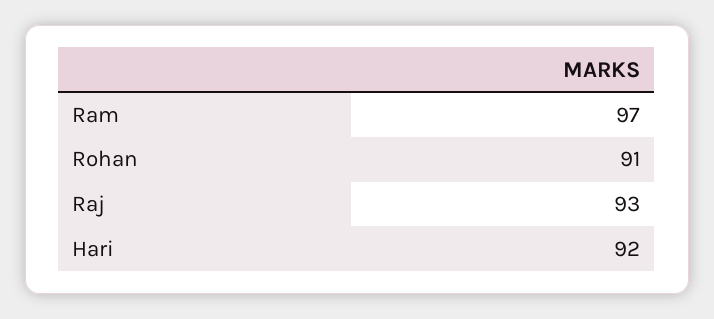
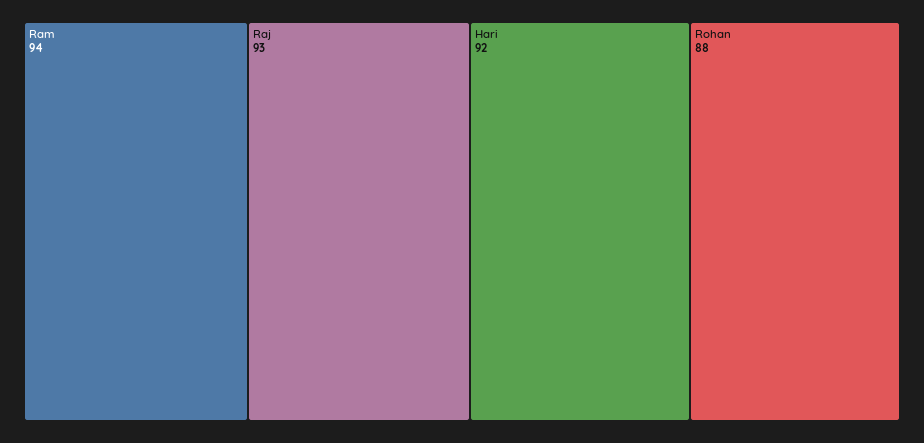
Ram: 97 -> 94
Rohan: 91 -> 88

